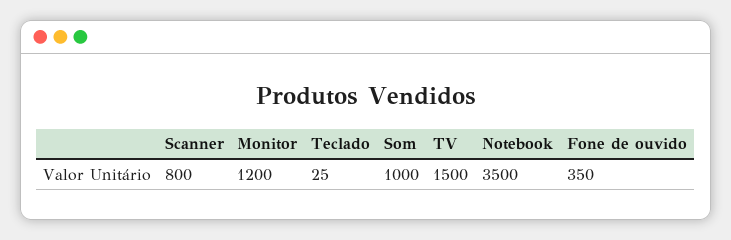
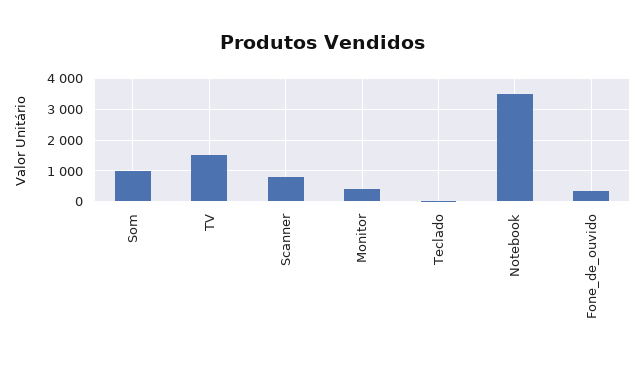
Monitor: 1200 -> 400

